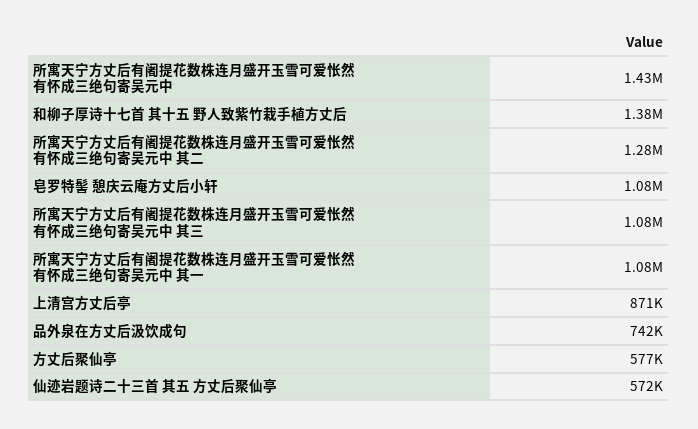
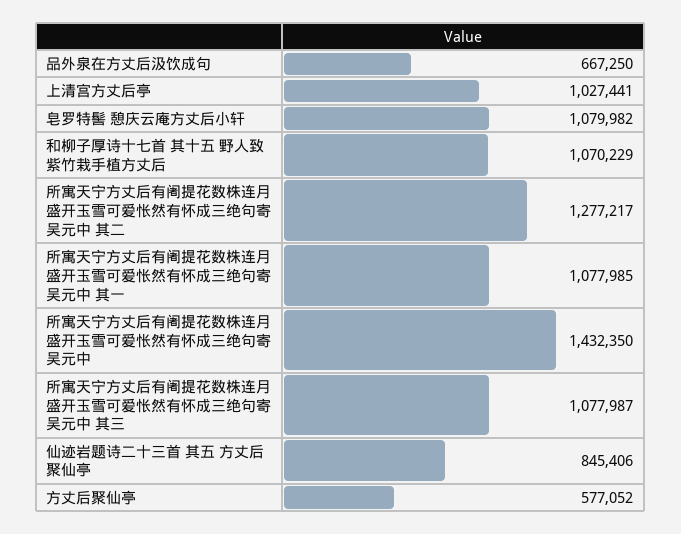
和柳子厚诗十七首 其十五 野人致紫竹栽手植方丈后: 1380000 -> 1070229
上清宫方丈后亭: 871000 -> 1027441
品外泉在方丈后汲饮成句: 742000 -> 667250
仙迹岩题诗二十三首 其五 方丈后聚仙亭: 572000 -> 845406

